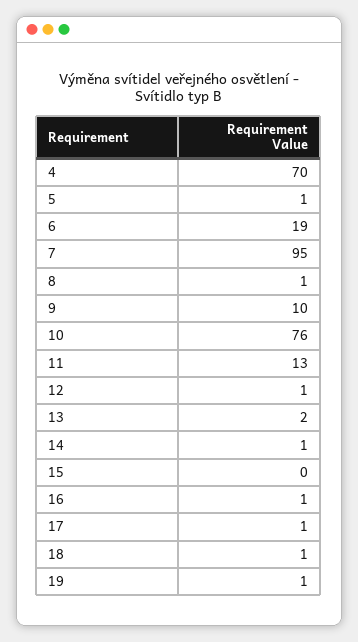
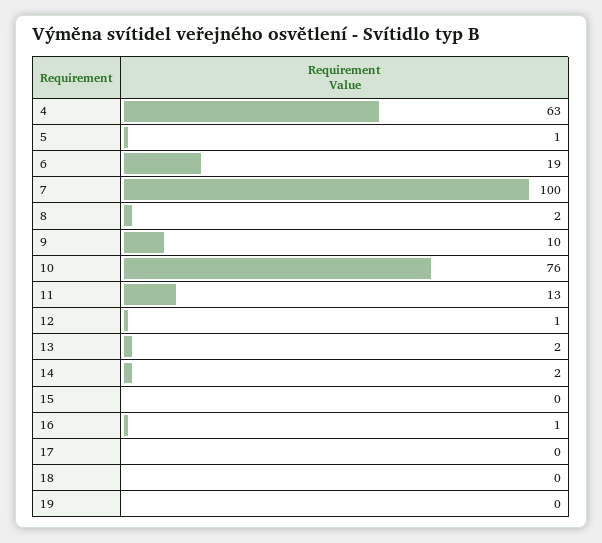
4: 70 -> 63
7: 95 -> 100
8: 1 -> 2
14: 1 -> 2
17: 1 -> 0
18: 1 -> 0
19: 1 -> 0

